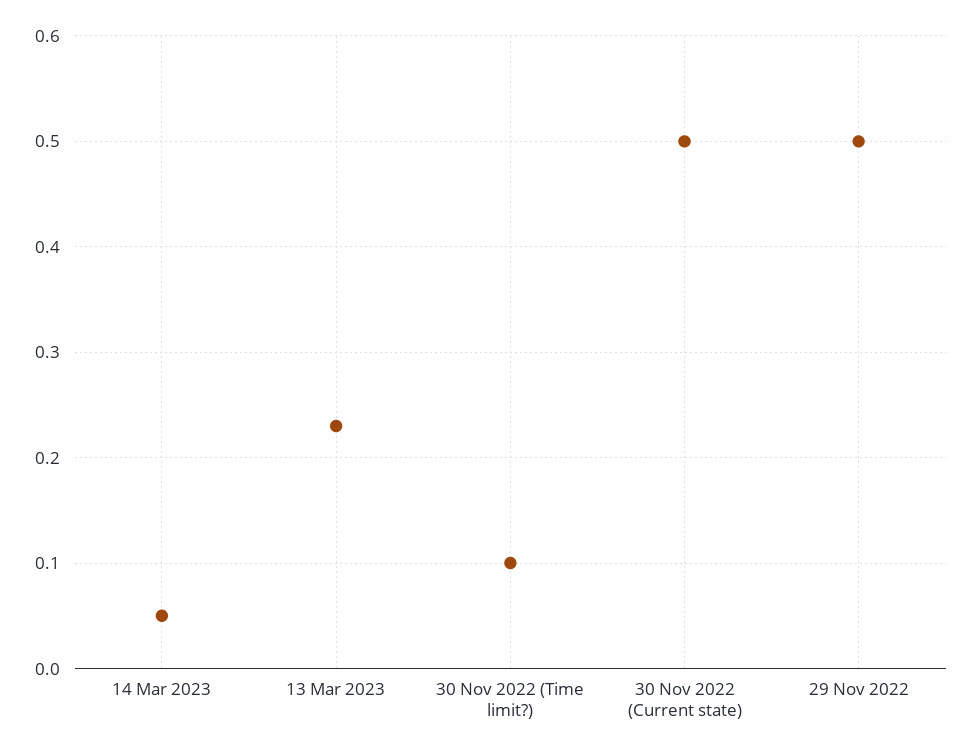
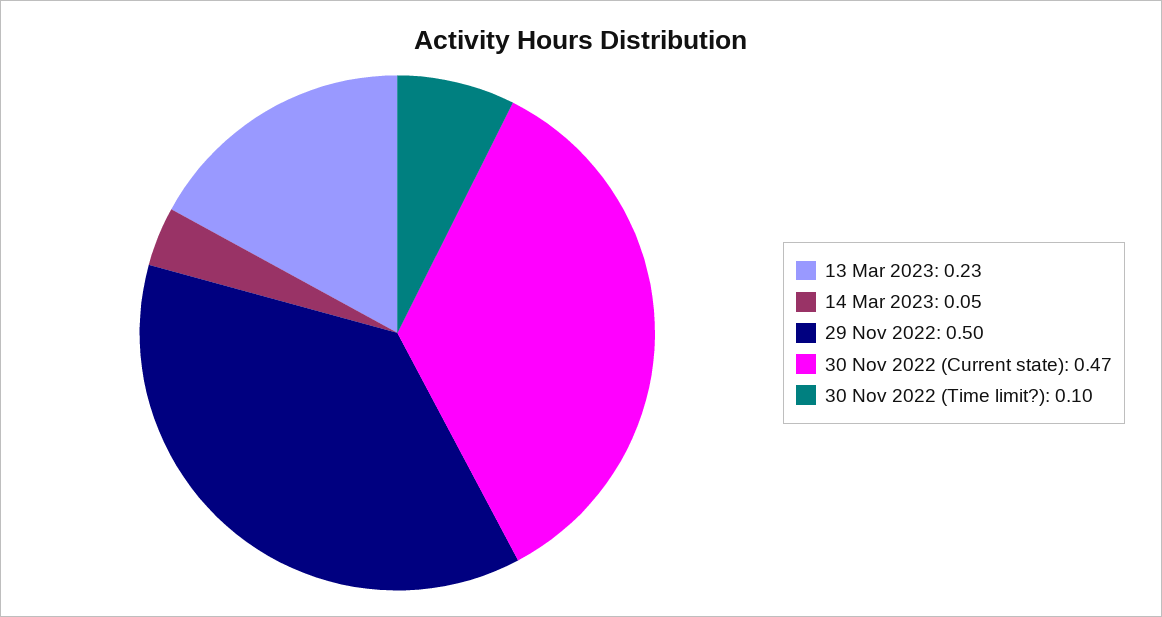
30 Nov 2022 (Current state): 0.5 -> 0.47

